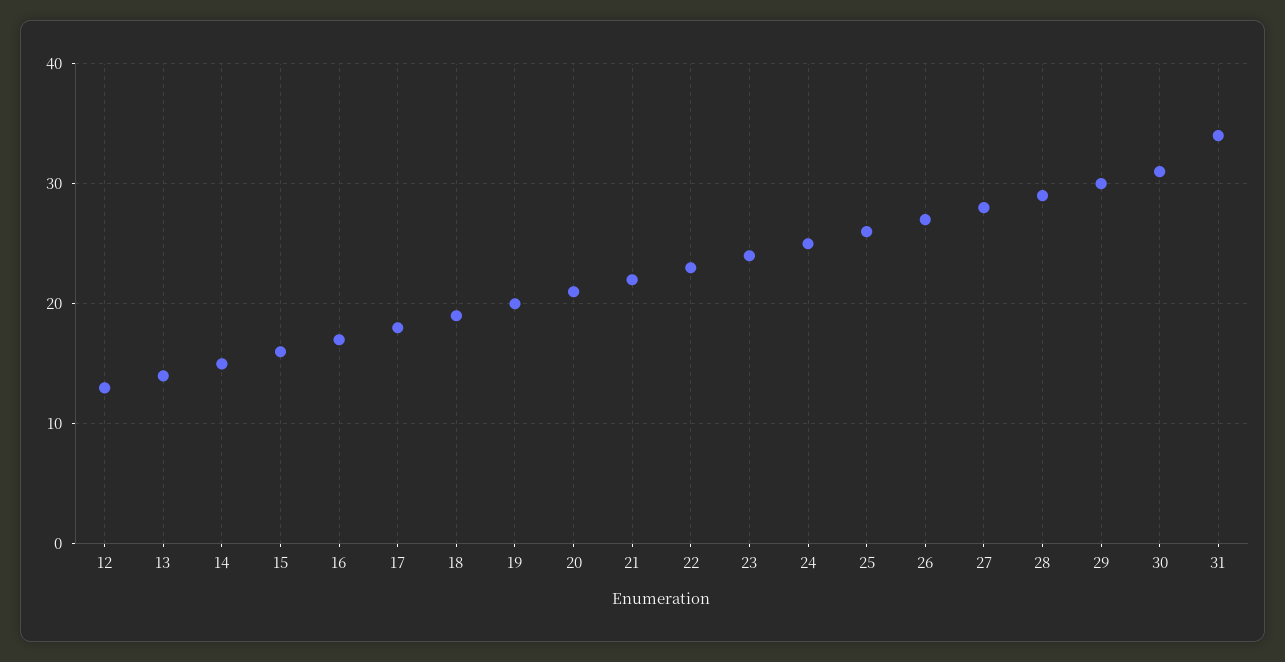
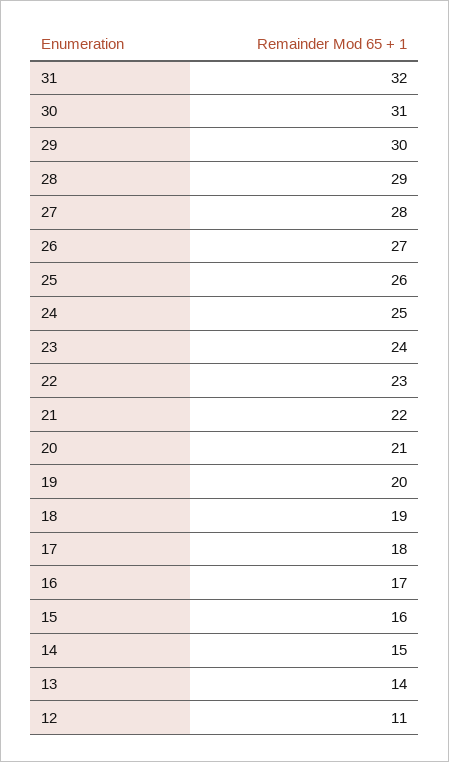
12: 13 -> 11
31: 34 -> 32

